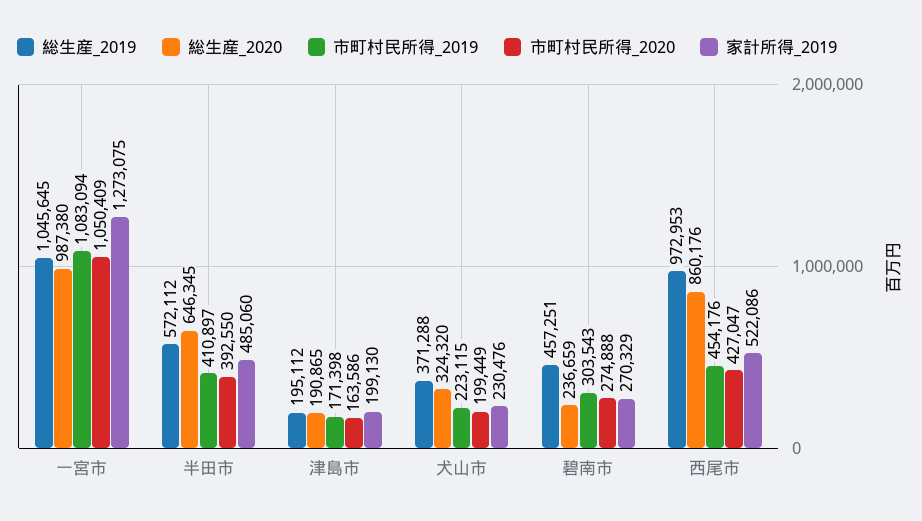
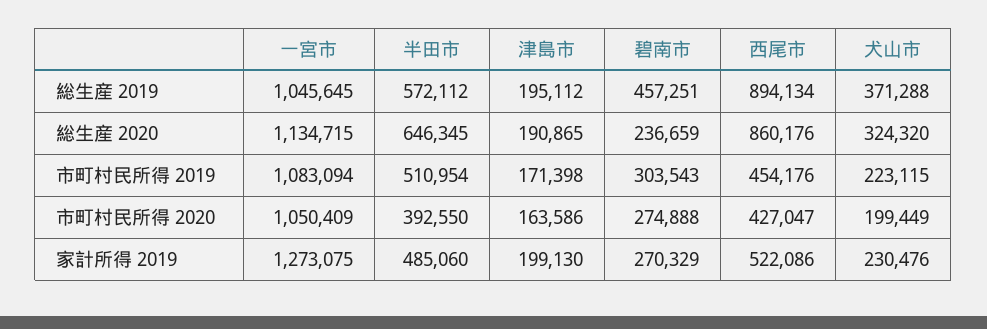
総生産_2020, 一宮市: 987380 -> 1134715
市町村民所得_2019, 半田市: 410897 -> 510954
総生産_2019, 西尾市: 972953 -> 894134

